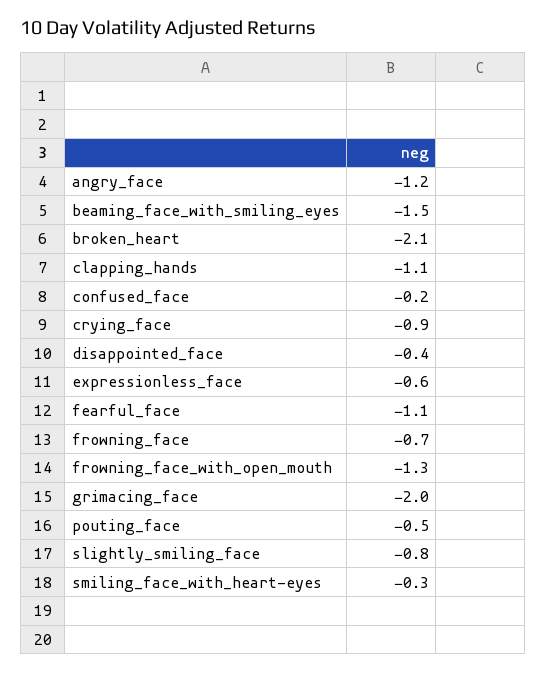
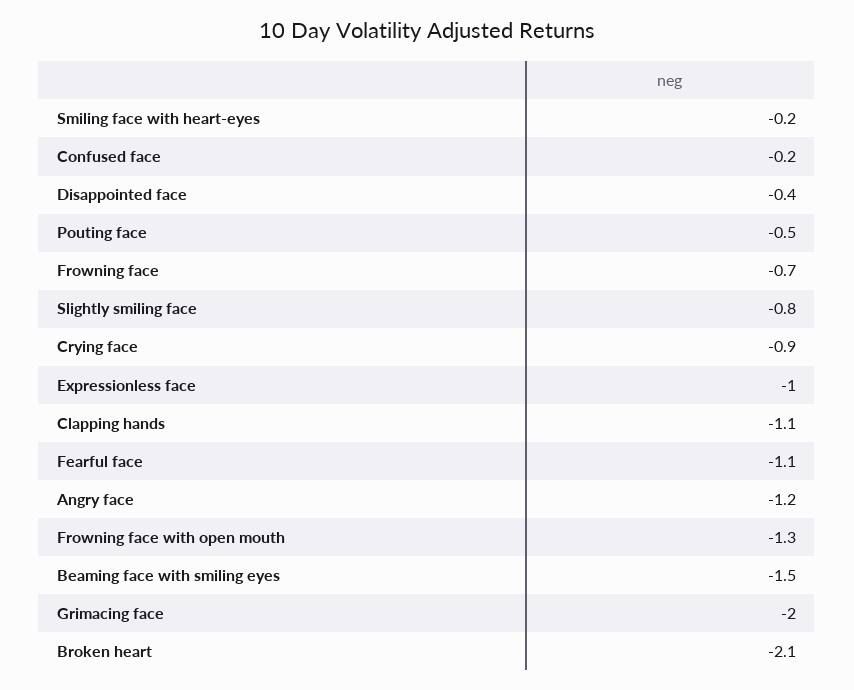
expressionless_face: -0.6 -> -1
smiling_face_with_heart-eyes: -0.3 -> -0.2

